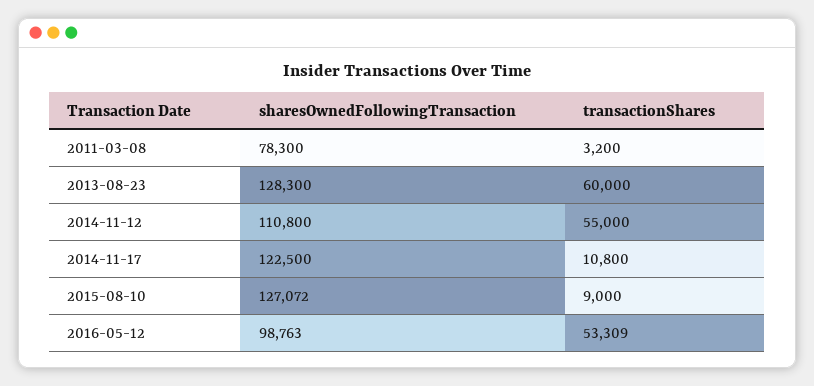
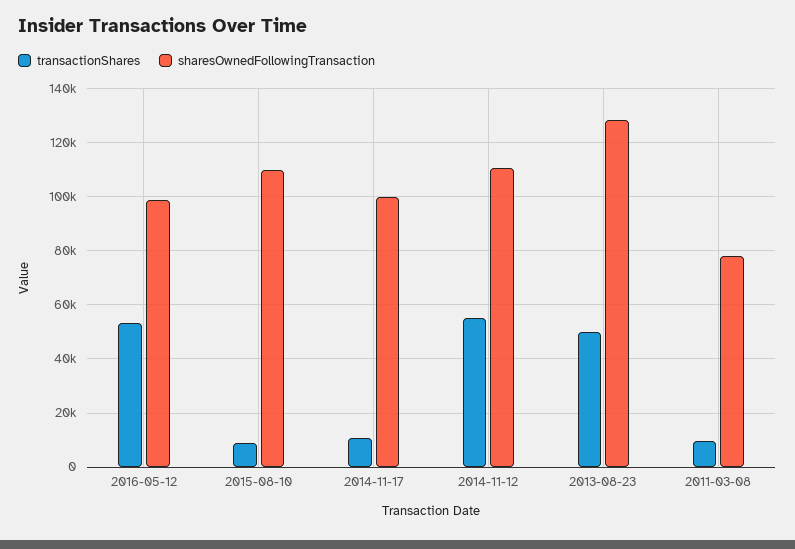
transactionShares, 2011-03-08: 3200 -> 10000
transactionShares, 2013-08-23: 60000 -> 50000
sharesOwnedFollowingTransaction, 2014-11-17: 122500 -> 100000
sharesOwnedFollowingTransaction, 2015-08-10: 127072 -> 110000

